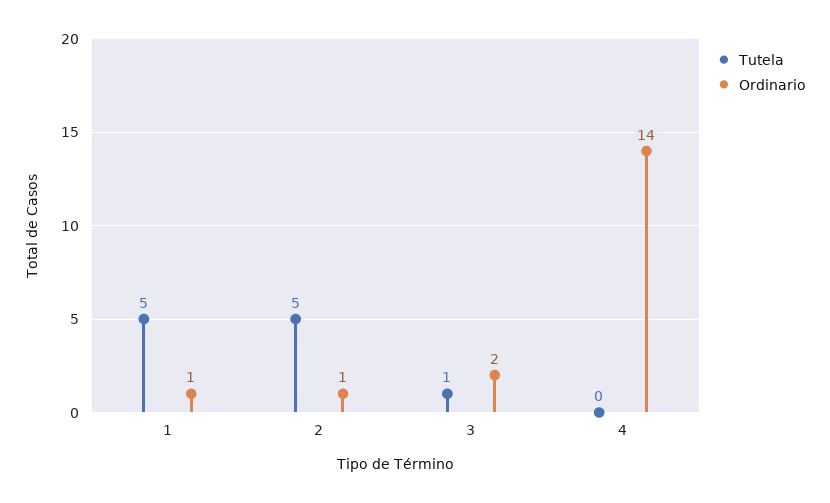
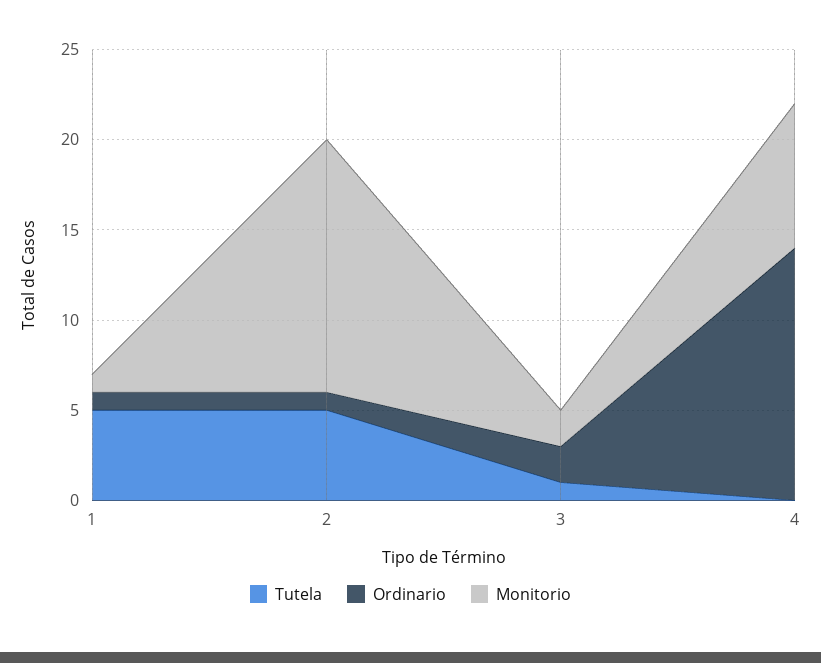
Monitorio, 1: none -> 1
Monitorio, 2: none -> 14
Monitorio, 3: none -> 2
Monitorio, 4: none -> 8

